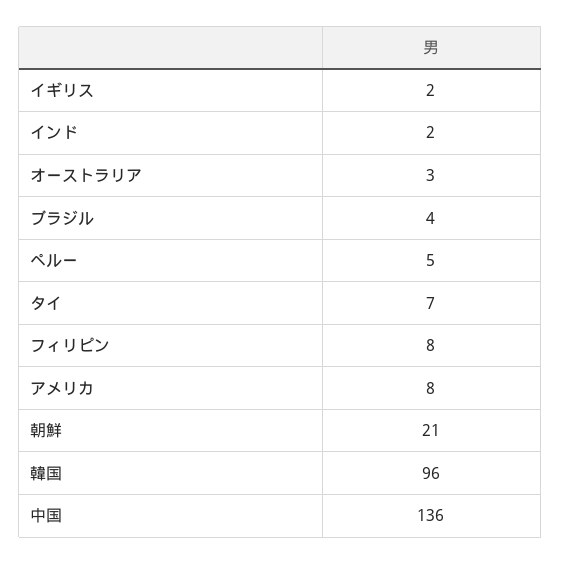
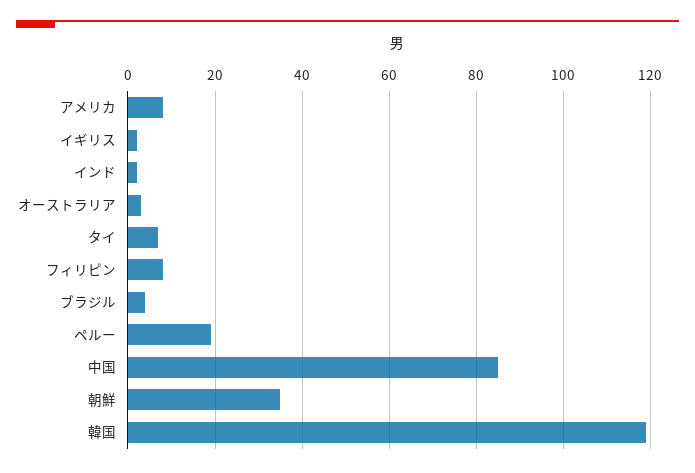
ペルー: 5 -> 20
朝鮮: 21 -> 35
韓国: 96 -> 120
中国: 136 -> 85

